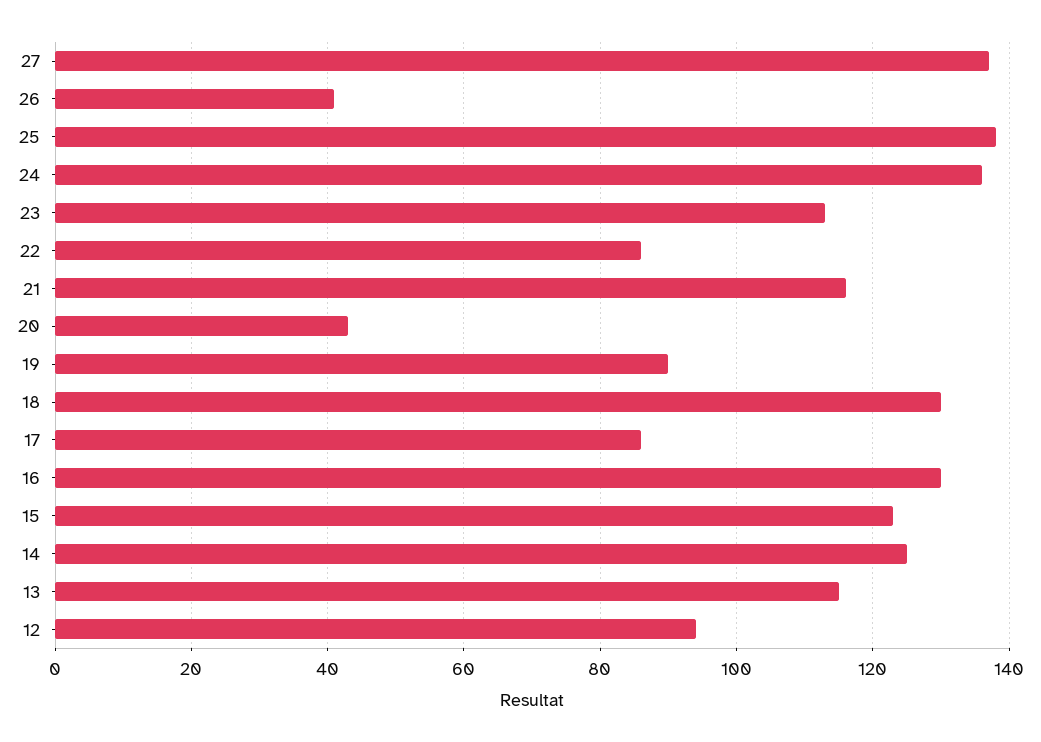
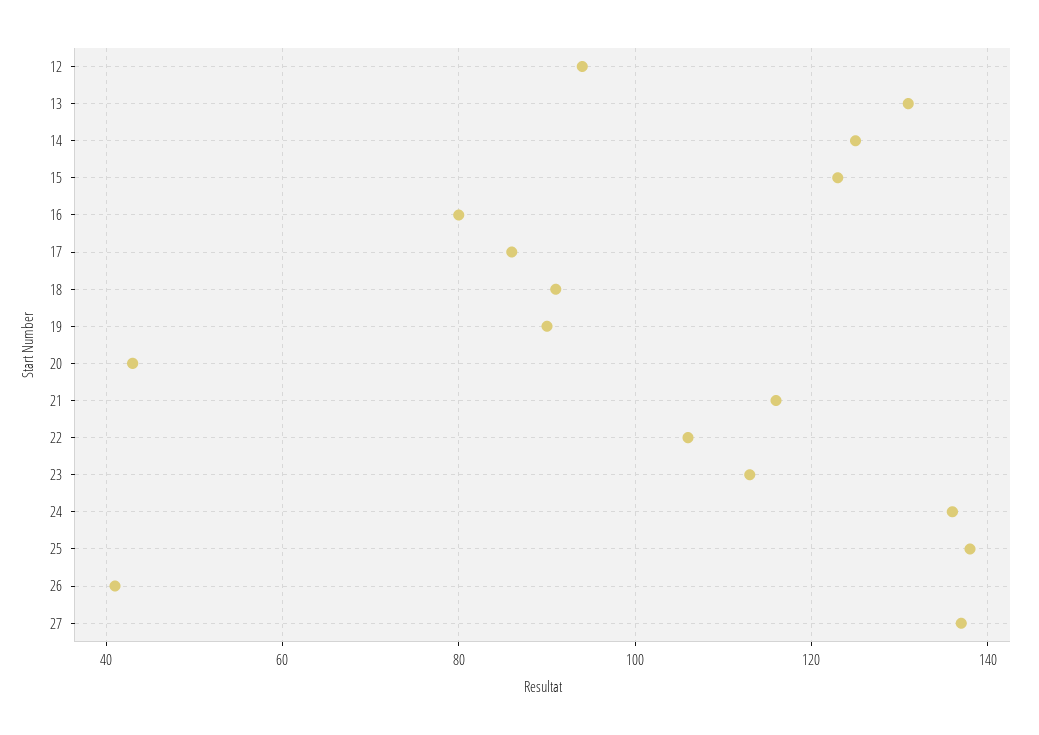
22: 85 -> 105
18: 130 -> 90
16: 130 -> 80
13: 115 -> 130

